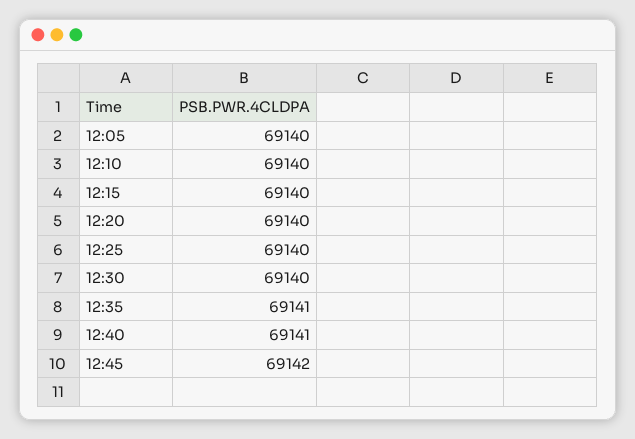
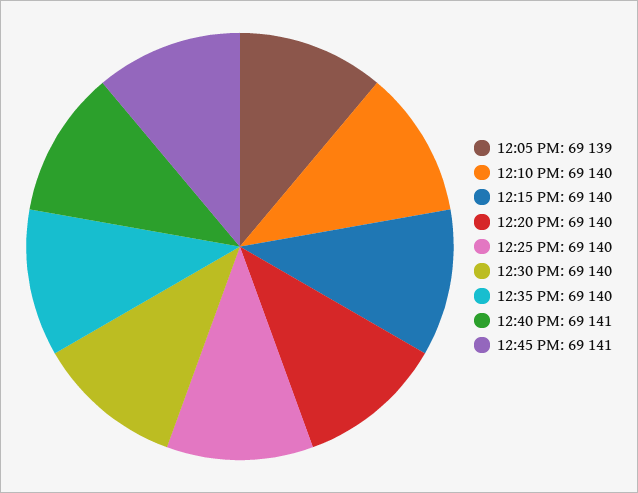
12:05: 69140 -> 69139
12:35: 69141 -> 69140
12:45: 69142 -> 69141

